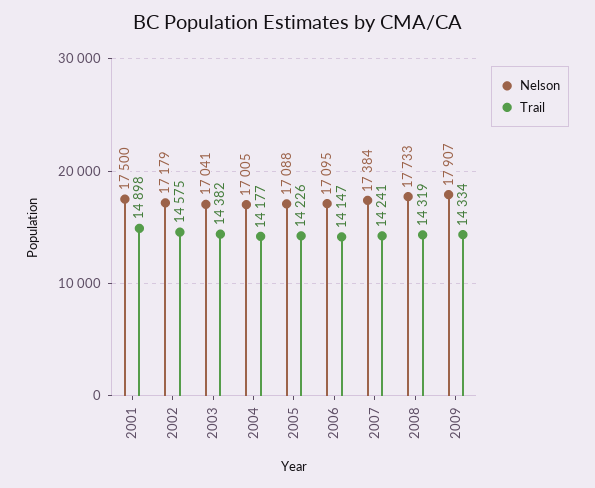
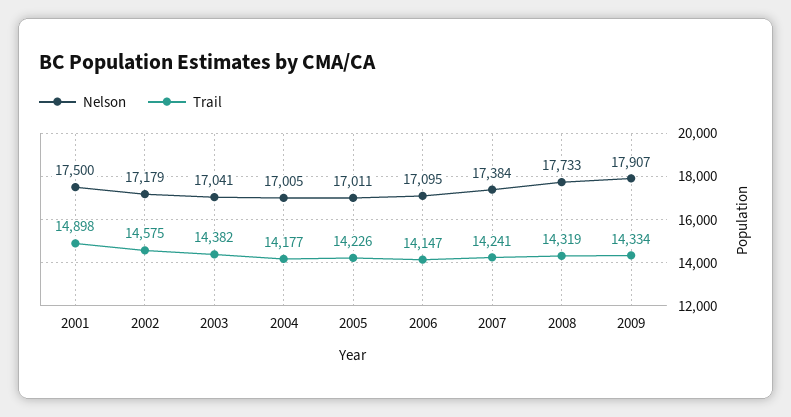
Nelson, 2005: 17088 -> 17011

